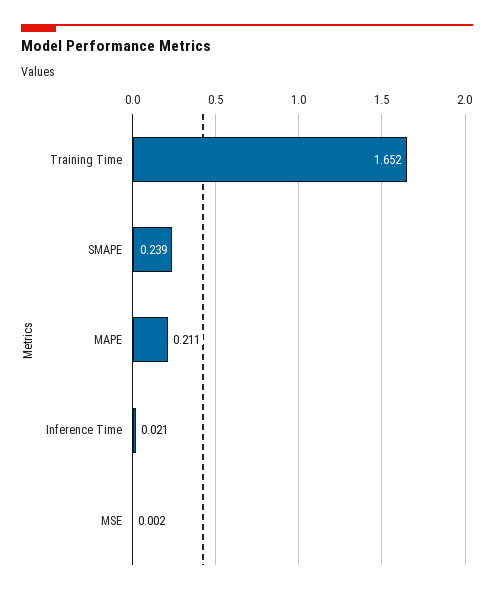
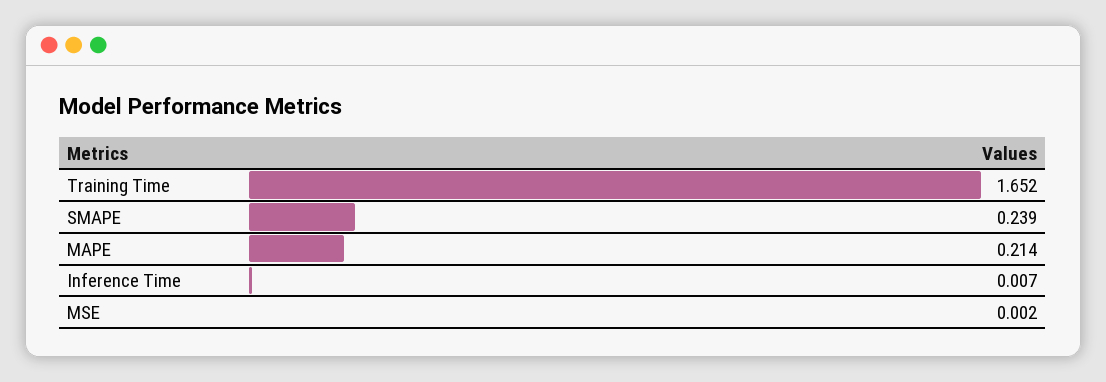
MAPE: 0.211 -> 0.214
Inference Time: 0.021 -> 0.007

